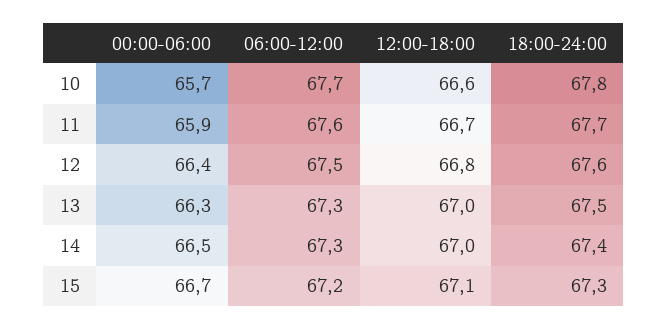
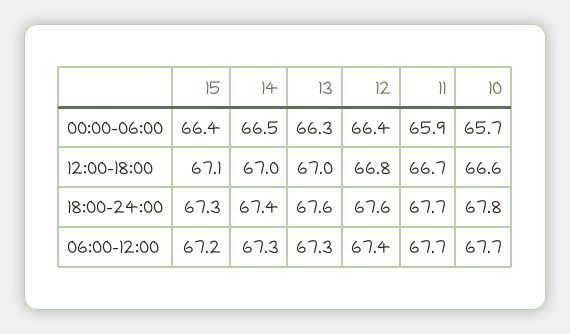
06:00-12:00, 11: 67.6 -> 67.7
06:00-12:00, 12: 67.5 -> 67.4
18:00-24:00, 13: 67.5 -> 67.6
00:00-06:00, 15: 66.7 -> 66.4

